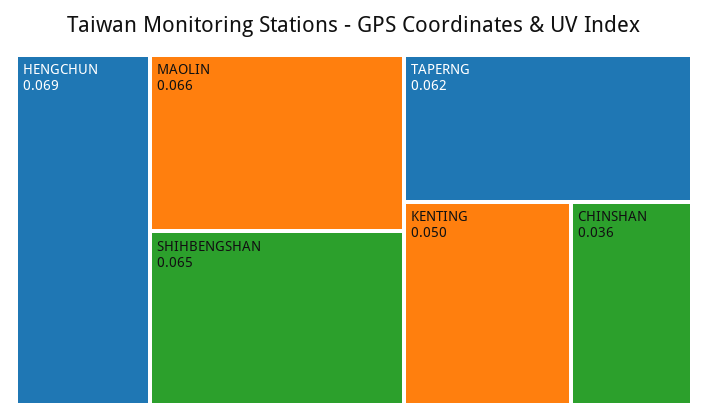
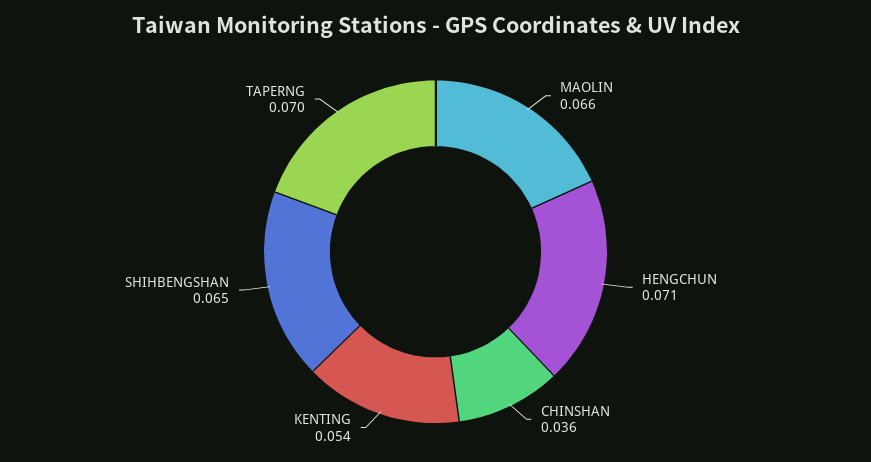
HENGCHUN: 0.069 -> 0.071
TAPERNG: 0.062 -> 0.07
KENTING: 0.05 -> 0.054

